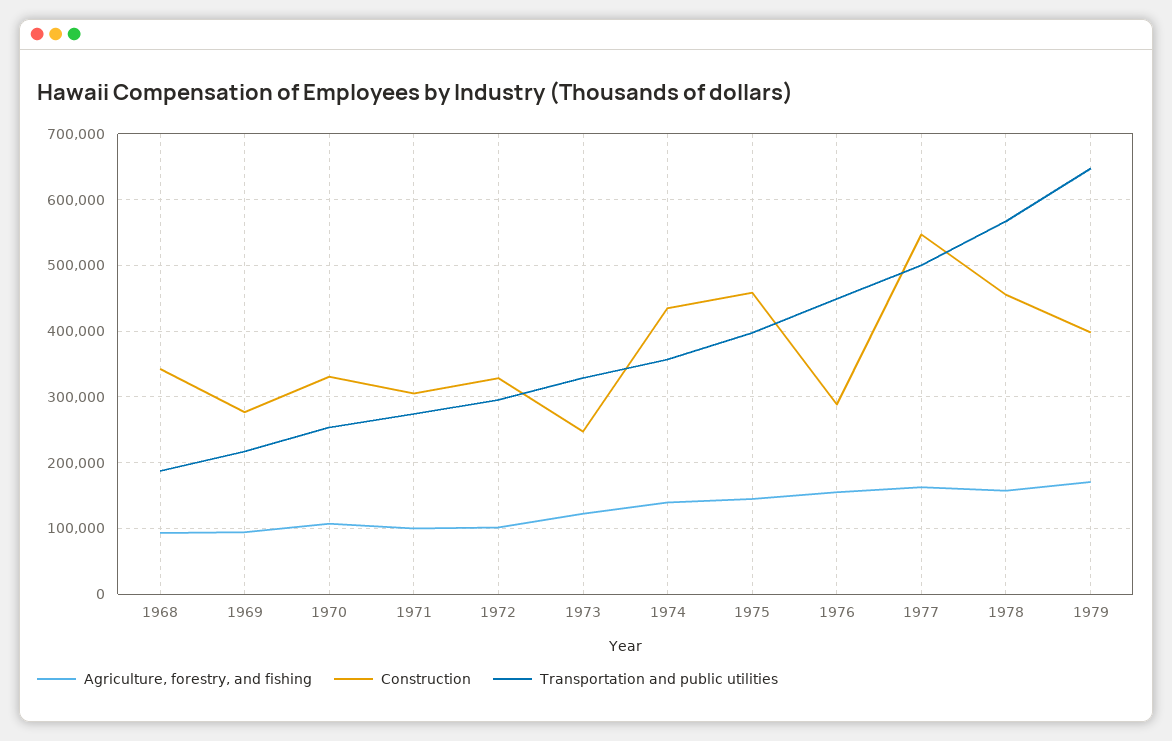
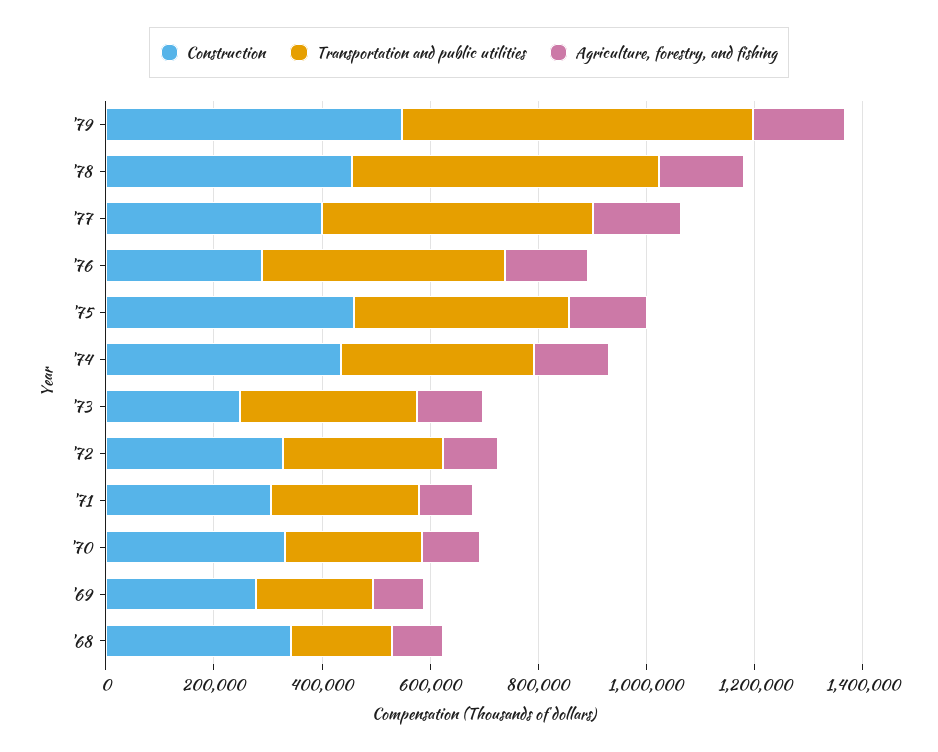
Construction, 1977: 550000 -> 400000
Construction, 1979: 400000 -> 550000

